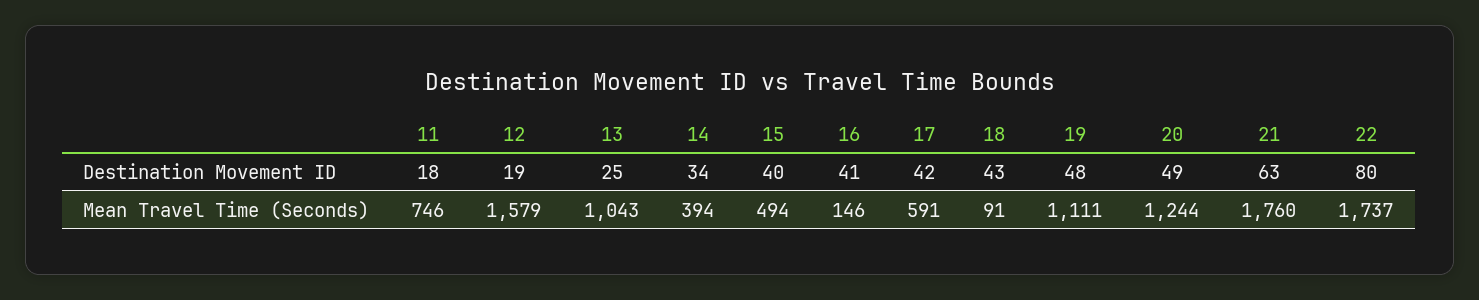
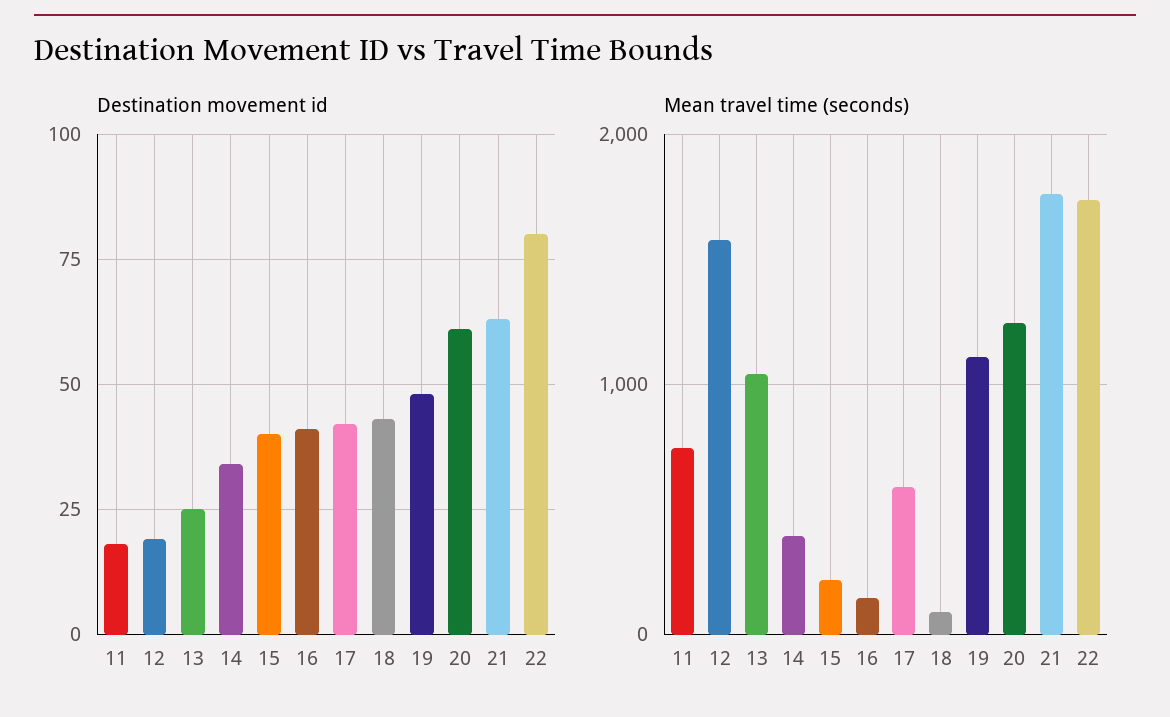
Destination Movement ID, 20: 49 -> 60
Mean Travel Time (Seconds), 15: 494 -> 200

